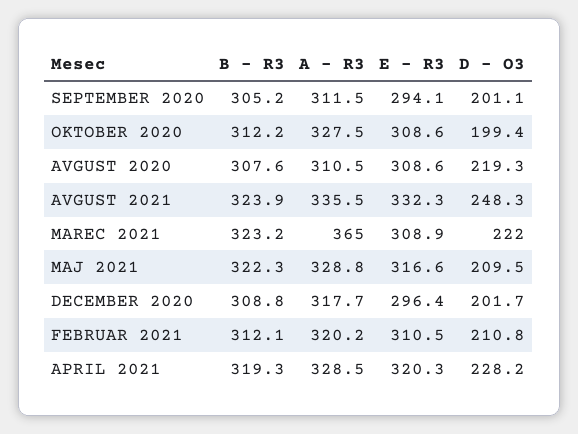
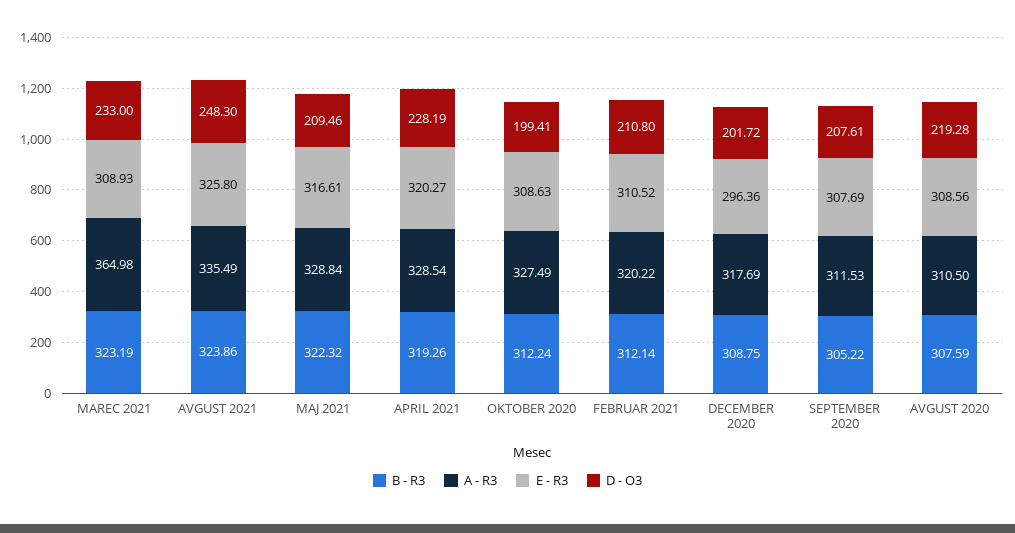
E - R3, SEPTEMBER 2020: 294.1 -> 307.69
D - O3, SEPTEMBER 2020: 201.1 -> 207.61
E - R3, AVGUST 2021: 332.3 -> 325.8
D - O3, MAREC 2021: 222 -> 233

